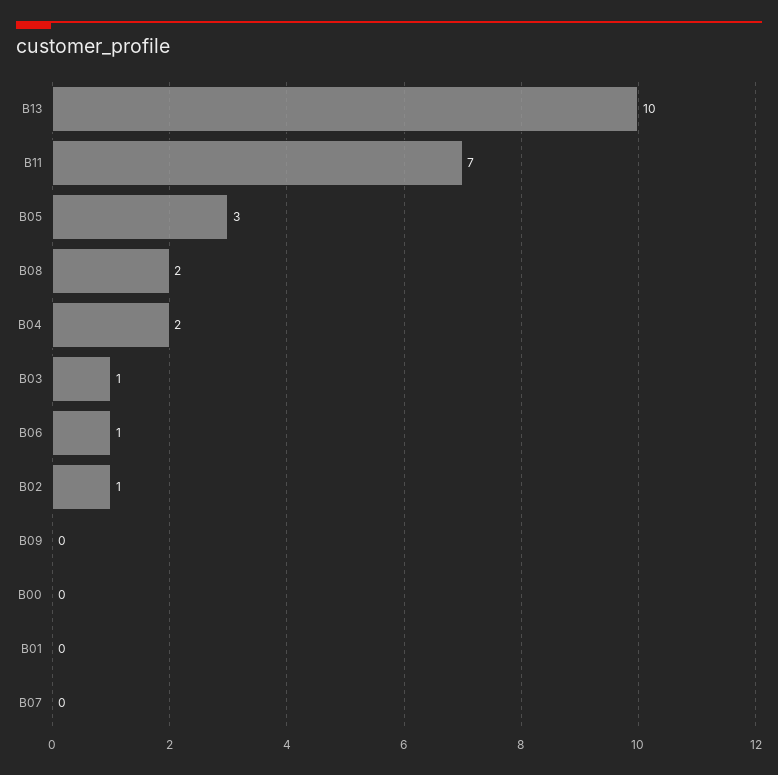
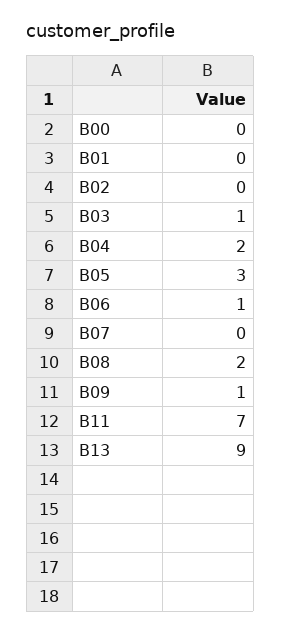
B13: 10 -> 9
B02: 1 -> 0
B09: 0 -> 1

